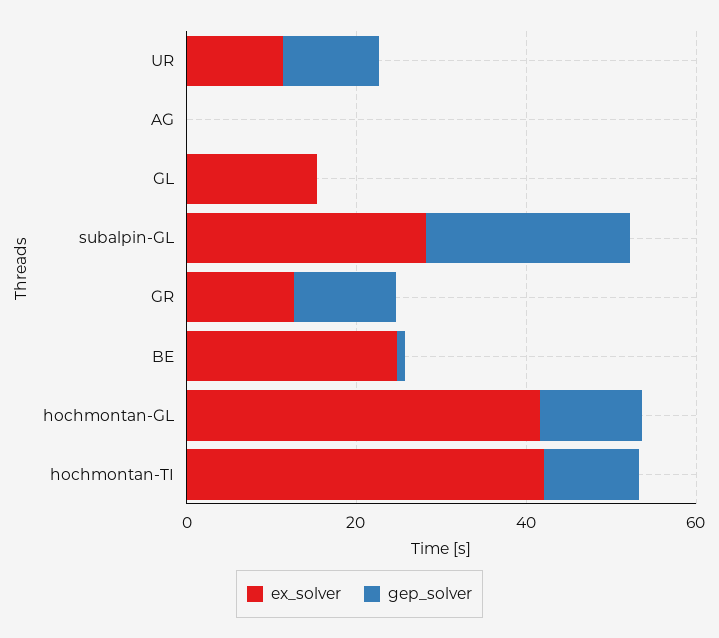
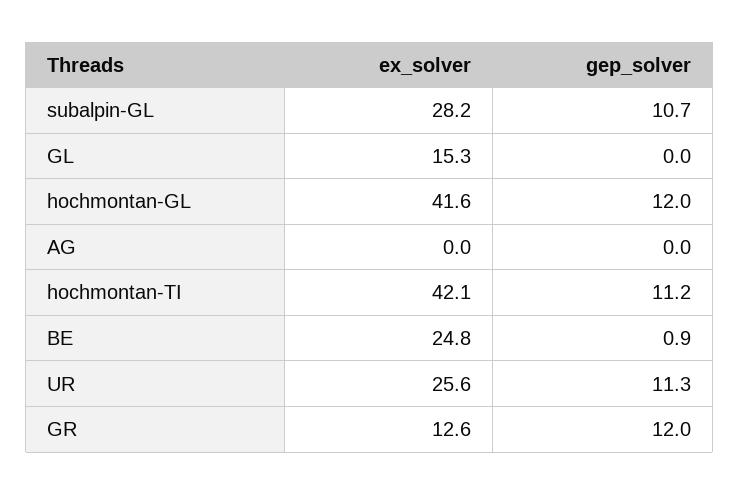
ex_solver, UR: 10 -> 25.6
gep_solver, subalpin-GL: 25 -> 10.7

